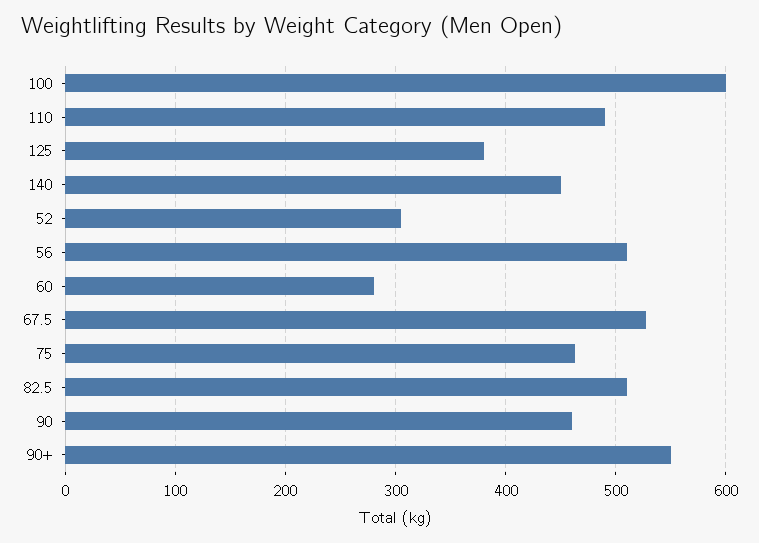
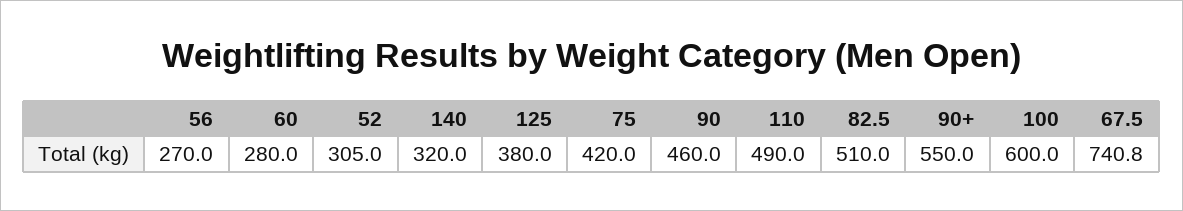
140: 450 -> 320
56: 510 -> 270
67.5: 530 -> 740.8
75: 460 -> 420

